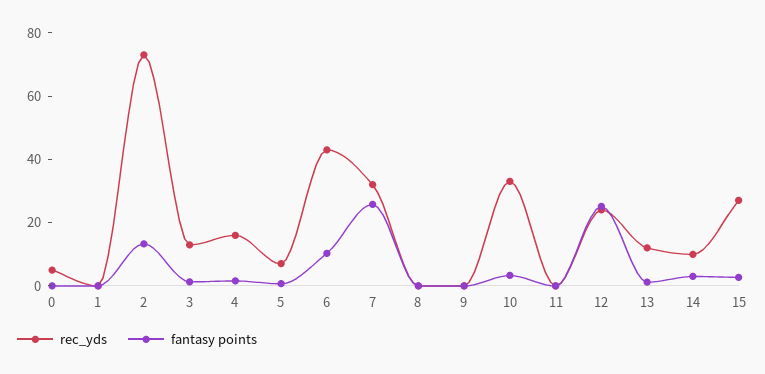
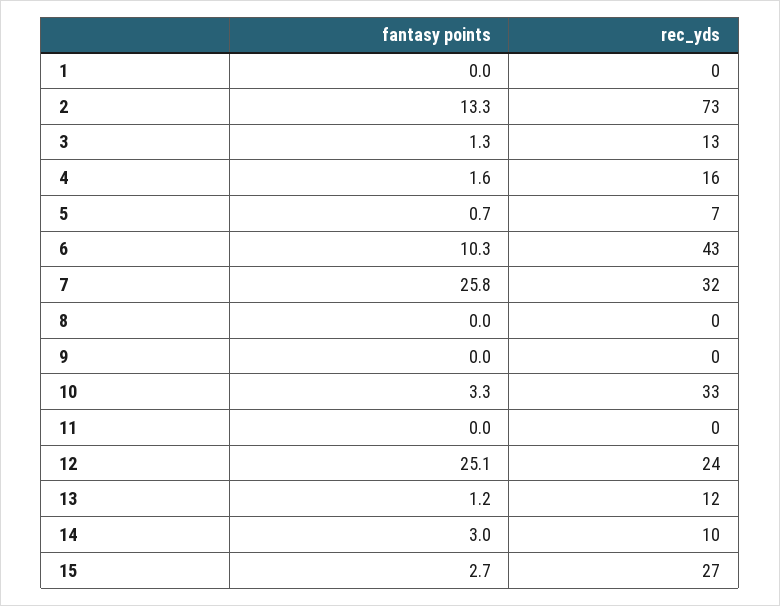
rec_yds, 0: 5 -> none
fantasy points, 0: 0 -> none

